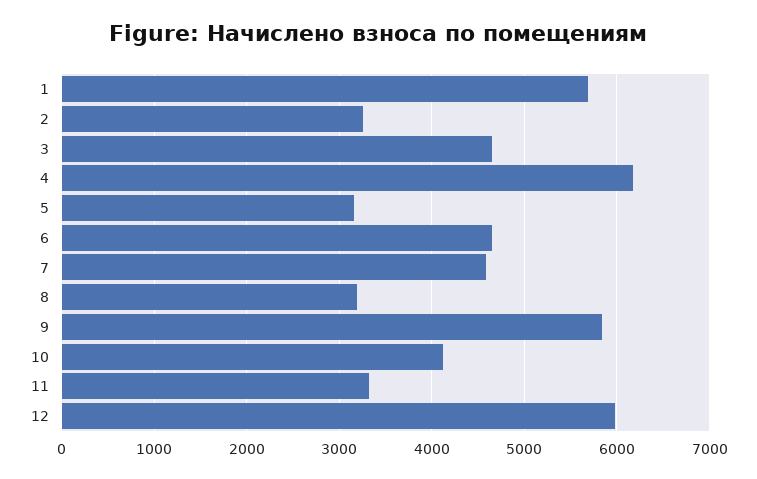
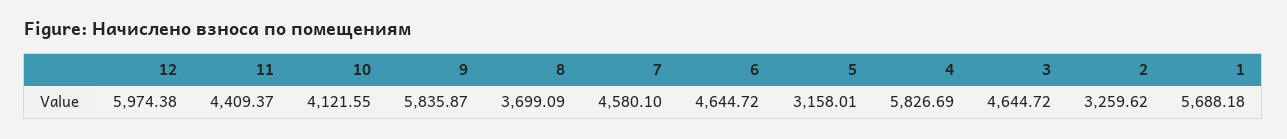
4: 6200 -> 5826.69
8: 3200 -> 3699.09
11: 3300 -> 4409.37

